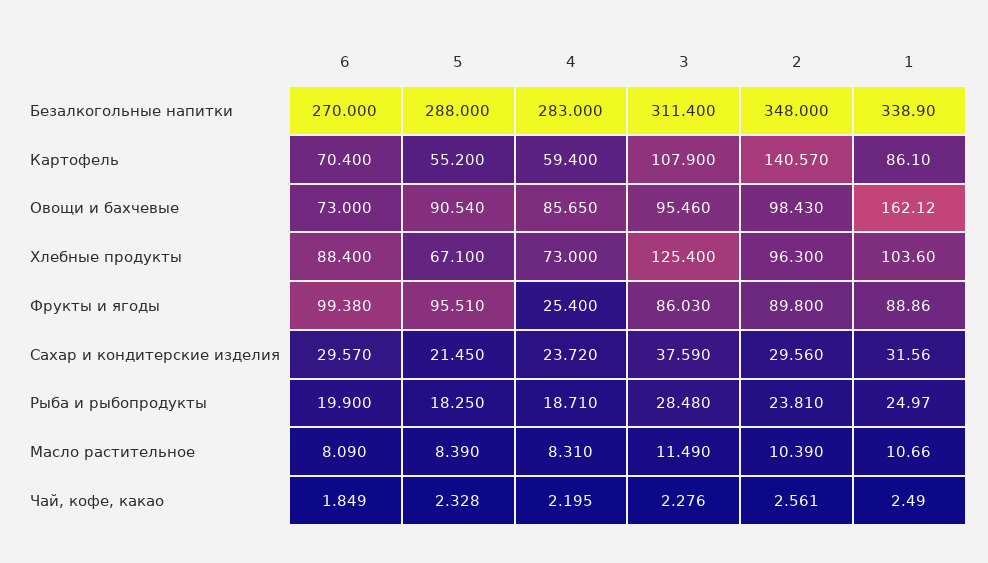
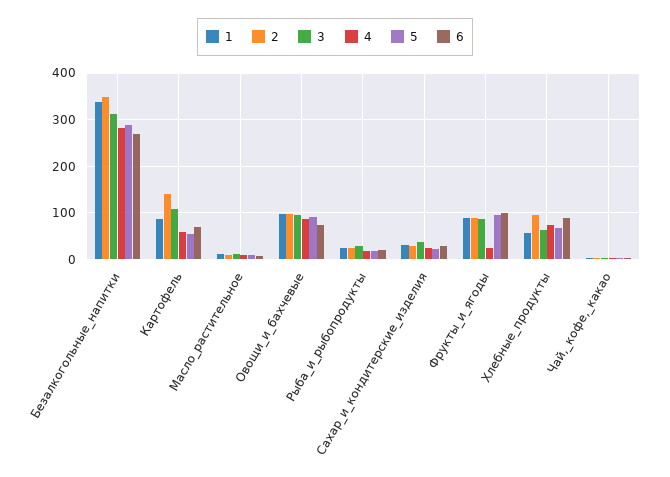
1, Овощи и бахчевые: 162.12 -> 100
3, Хлебные продукты: 125.4 -> 60
1, Хлебные продукты: 103.6 -> 60

